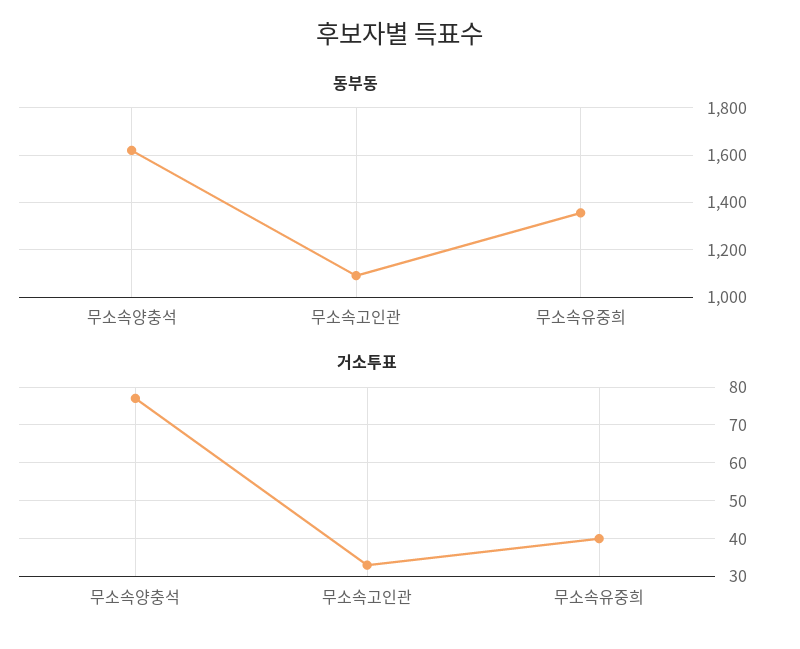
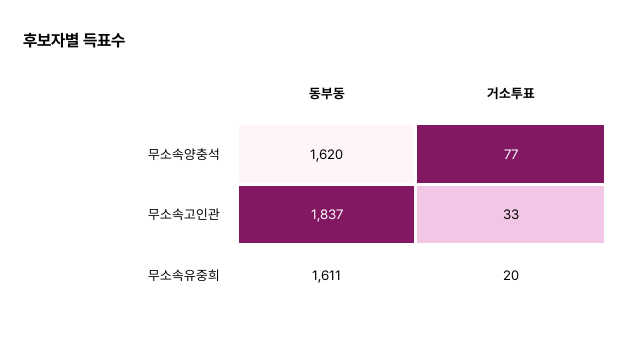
동부동, 무소속고인관: 1100 -> 1837
동부동, 무소속유중희: 1350 -> 1611
거소투표, 무소속유중희: 40 -> 20

